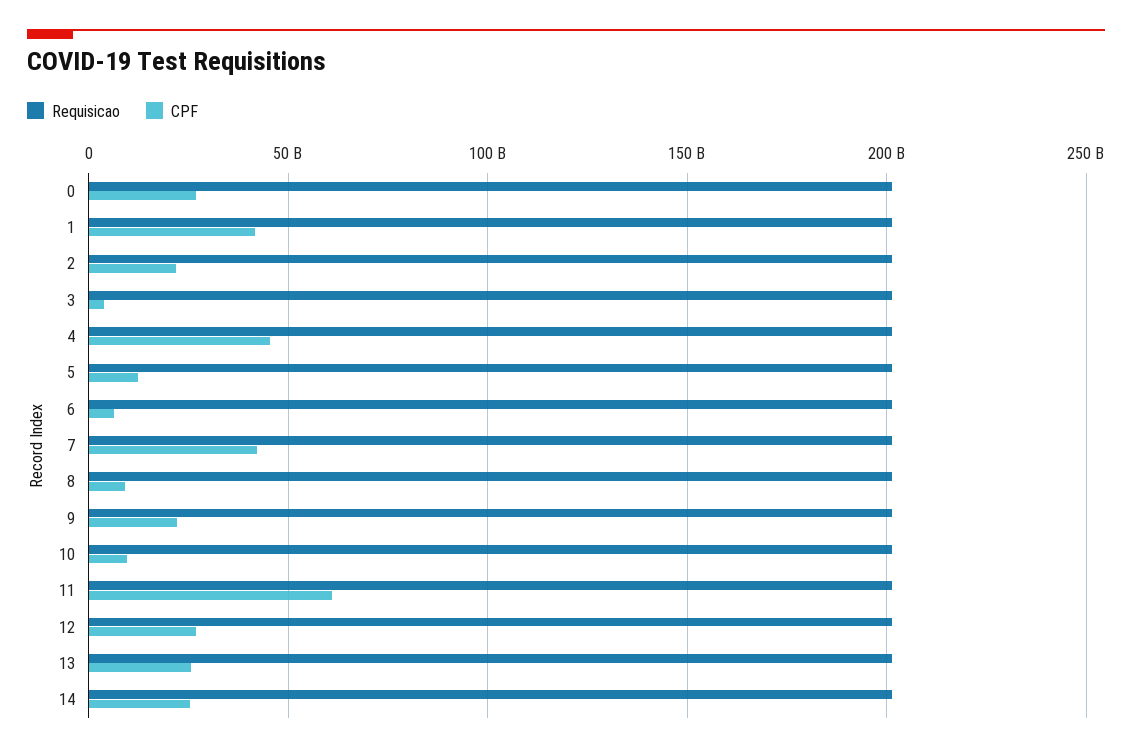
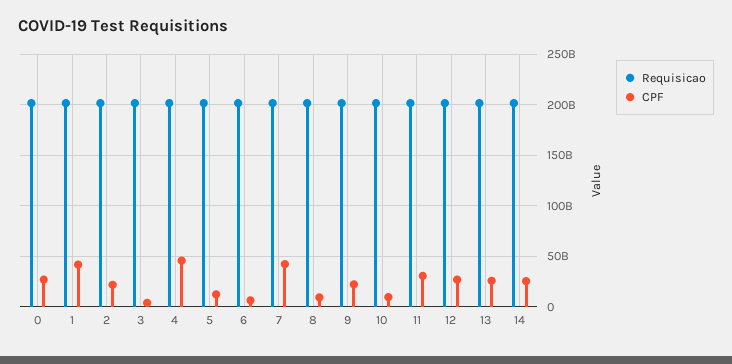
CPF, 11: 60000000000 -> 30000000000

